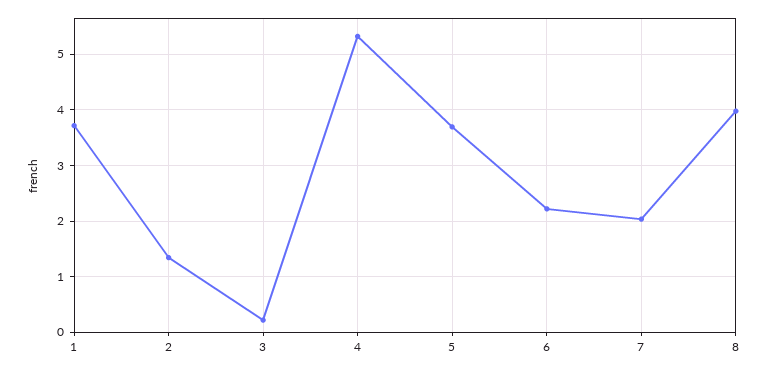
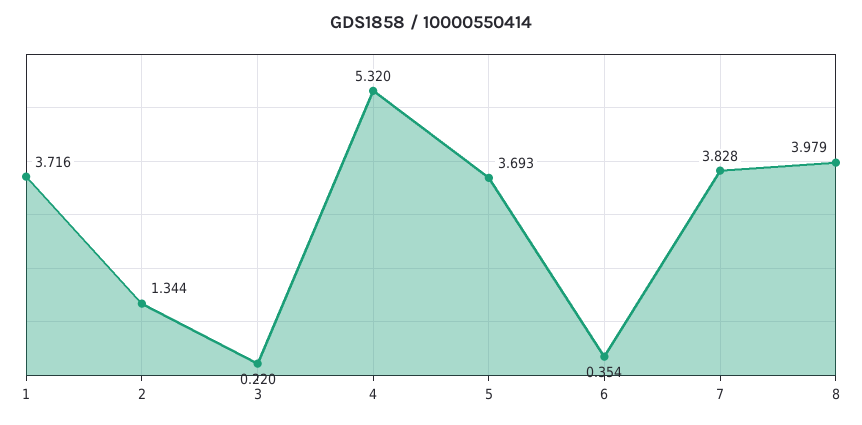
6: 2.2 -> 0.354
7: 2 -> 3.828

